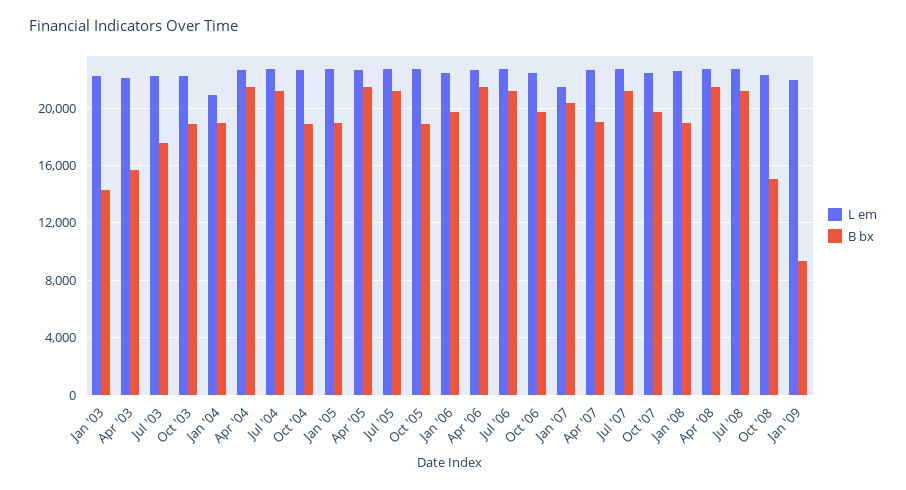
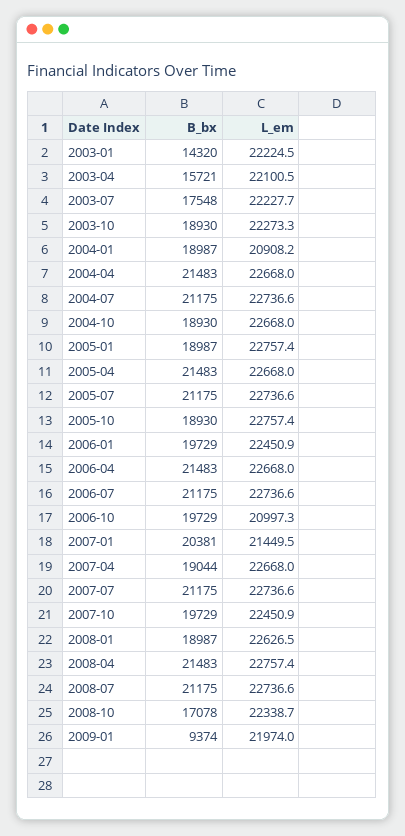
L em, Oct '06: 22500 -> 20997.3
B bx, Oct '08: 15000 -> 17078

